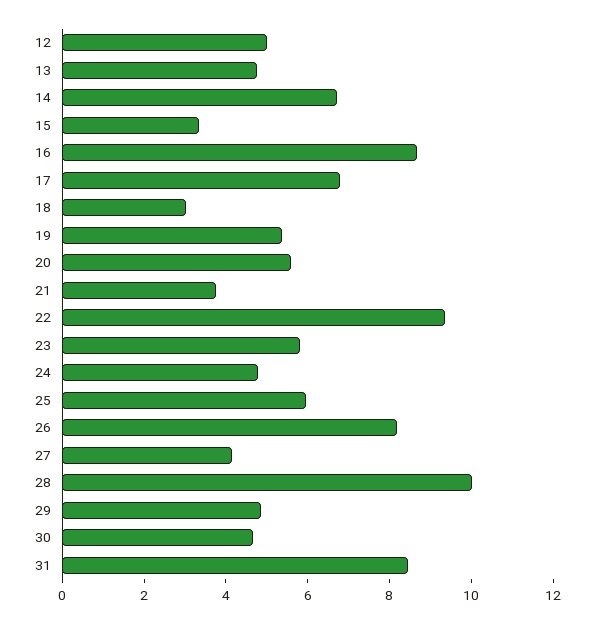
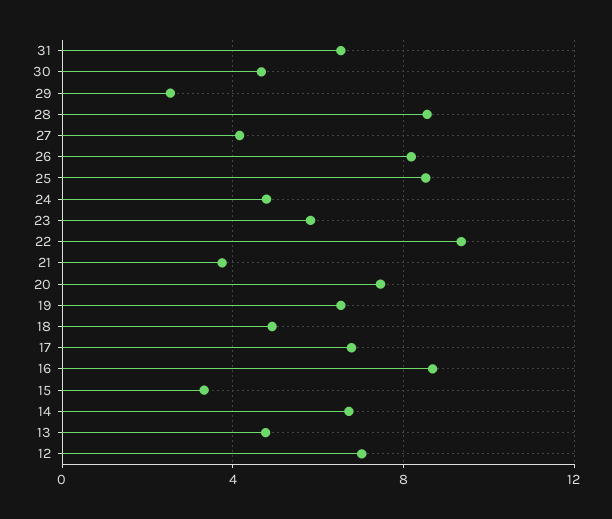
12: 5 -> 7
18: 3 -> 5
19: 5.5 -> 6.5
20: 5.5 -> 7.5
25: 6 -> 8.5
28: 10 -> 8.5
29: 5 -> 2.5
31: 8.5 -> 6.5

